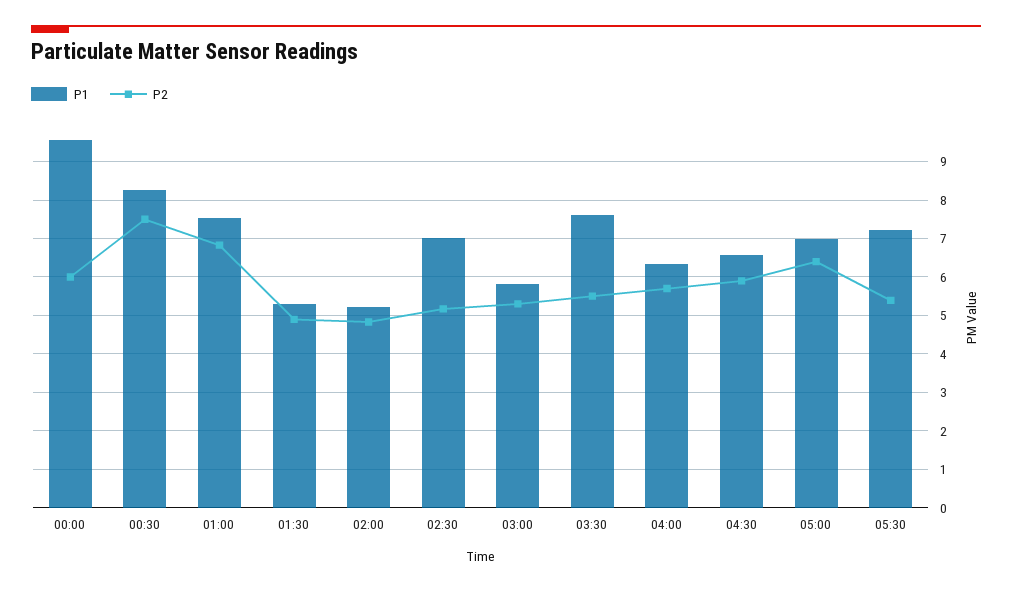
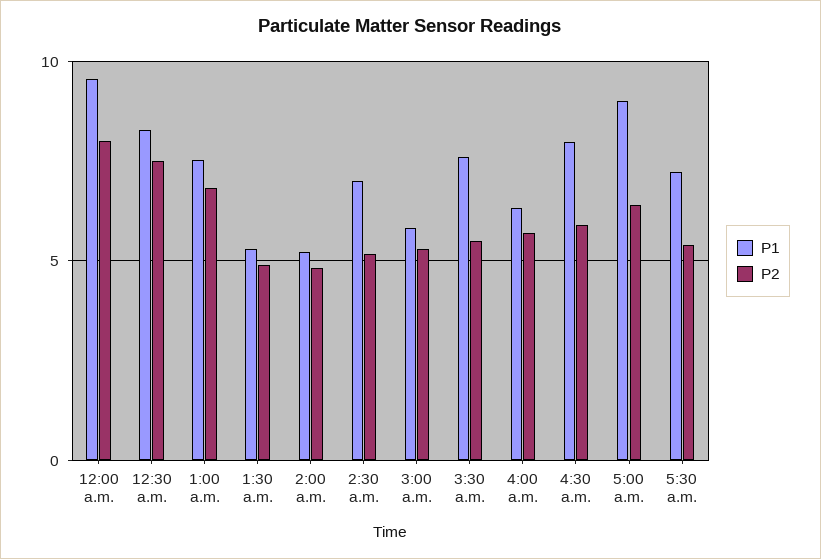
P2, 00:00: 6 -> 8
P1, 04:30: 6.6 -> 8
P1, 05:00: 7 -> 9

